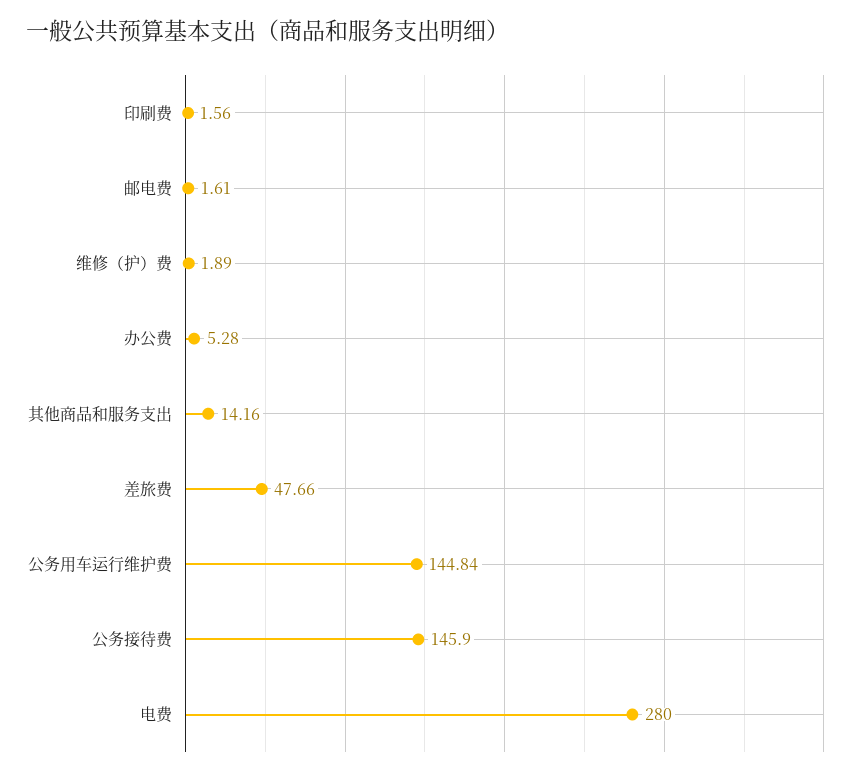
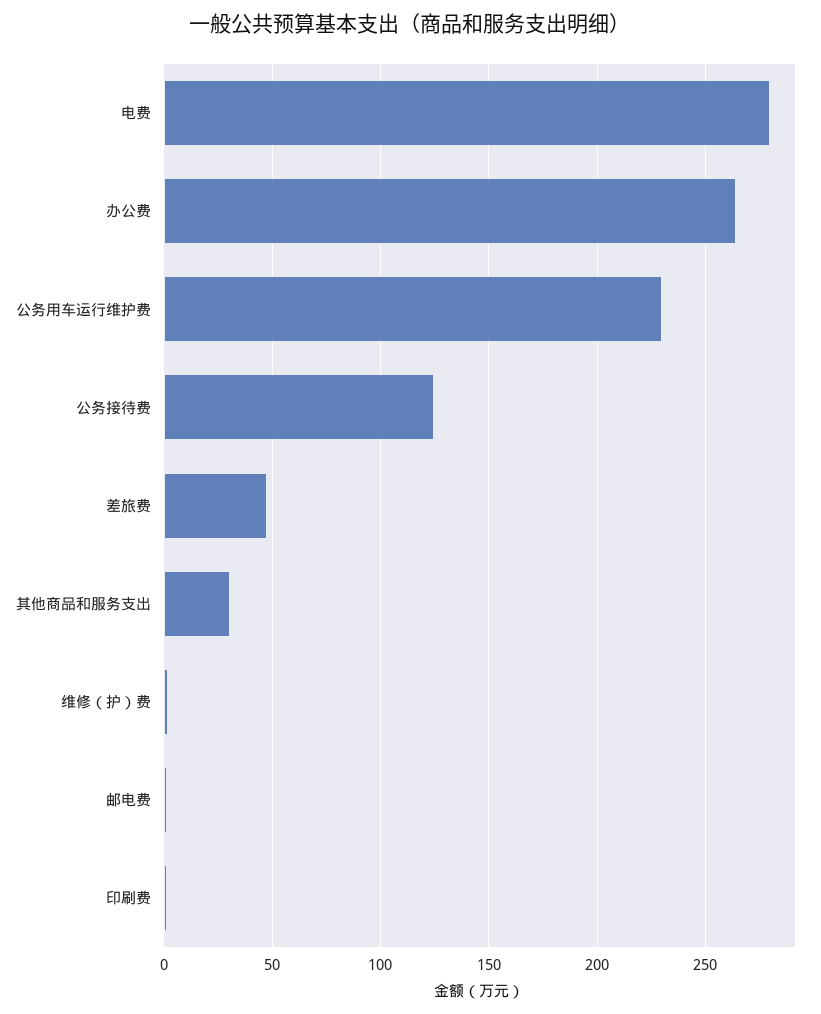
办公费: 5.28 -> 265
其他商品和服务支出: 14.16 -> 30
公务用车运行维护费: 144.84 -> 230
公务接待费: 145.9 -> 125

